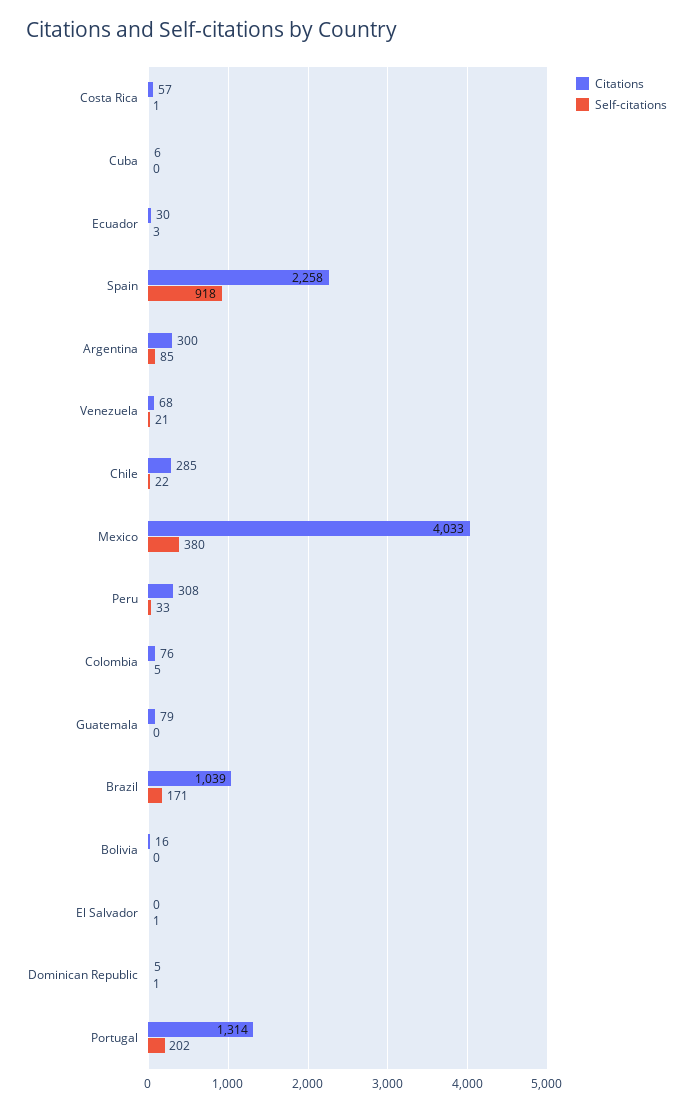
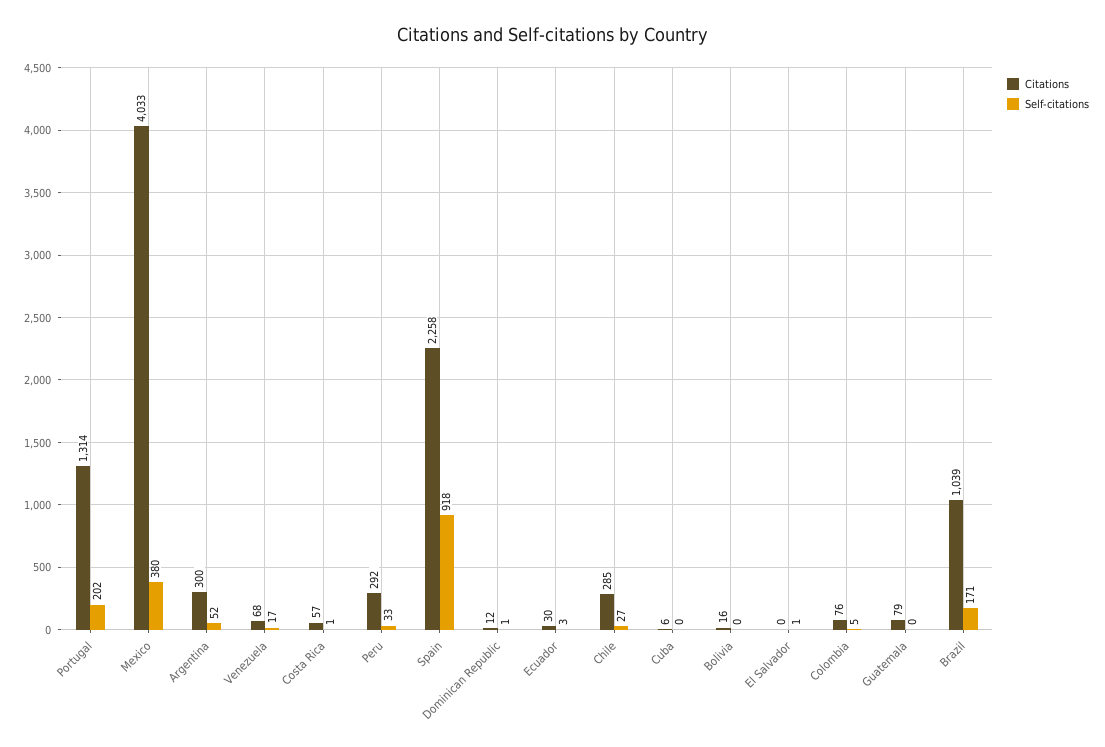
Self-citations, Argentina: 85 -> 52
Self-citations, Venezuela: 21 -> 17
Self-citations, Chile: 22 -> 27
Citations, Peru: 308 -> 292
Citations, Dominican Republic: 5 -> 12

